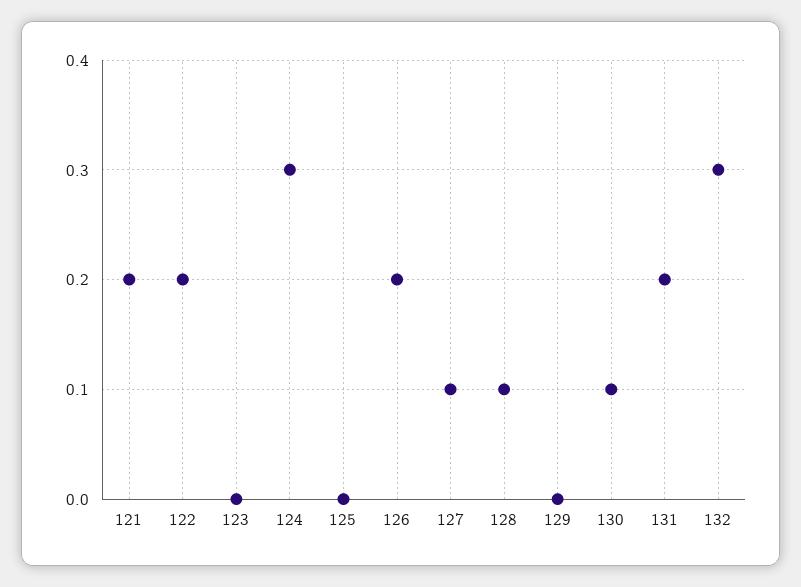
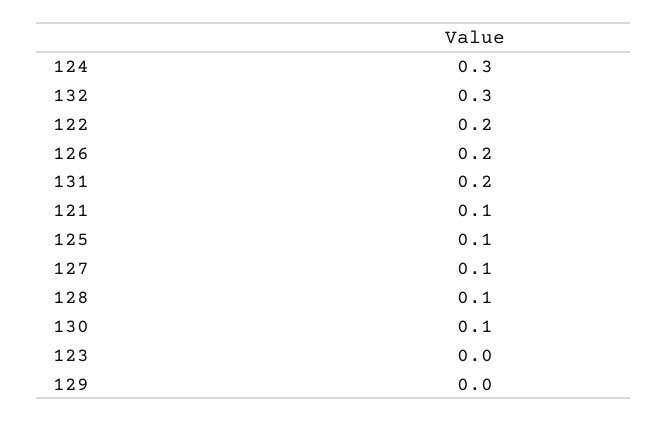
121: 0.2 -> 0.1
125: 0 -> 0.1

